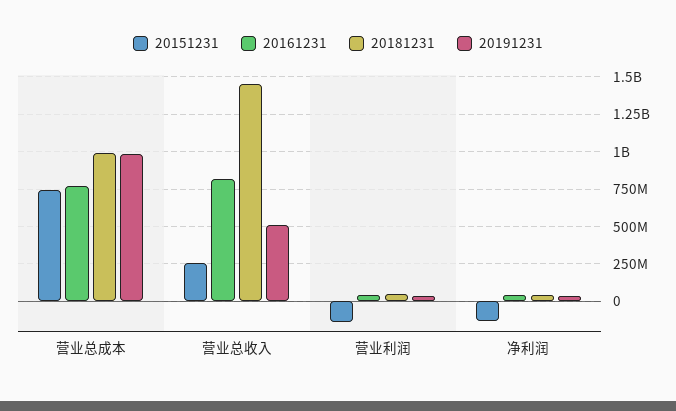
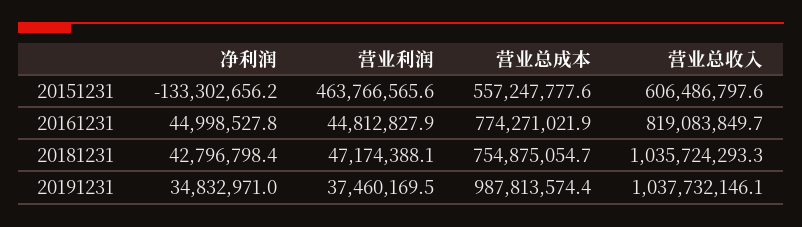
20151231, 营业总成本: 750000000 -> 557247777.6
20181231, 营业总成本: 1000000000 -> 754875054.7
20151231, 营业总收入: 250000000 -> 606486797.6
20181231, 营业总收入: 1450000000 -> 1035724293.3
20191231, 营业总收入: 500000000 -> 1037732146.1
20151231, 营业利润: -150000000 -> 463766565.6

